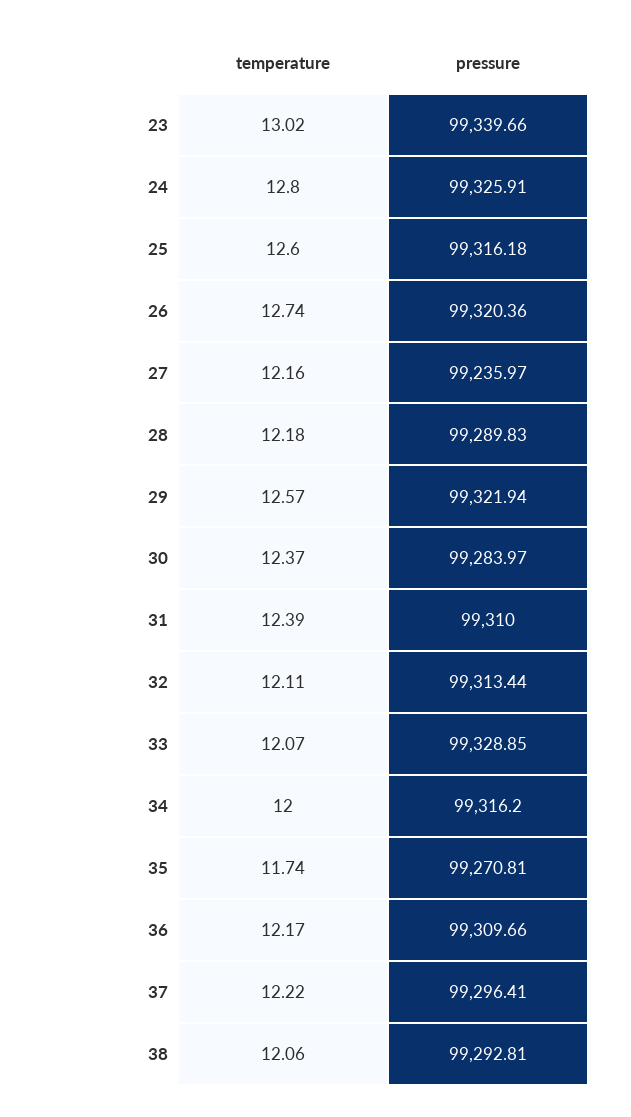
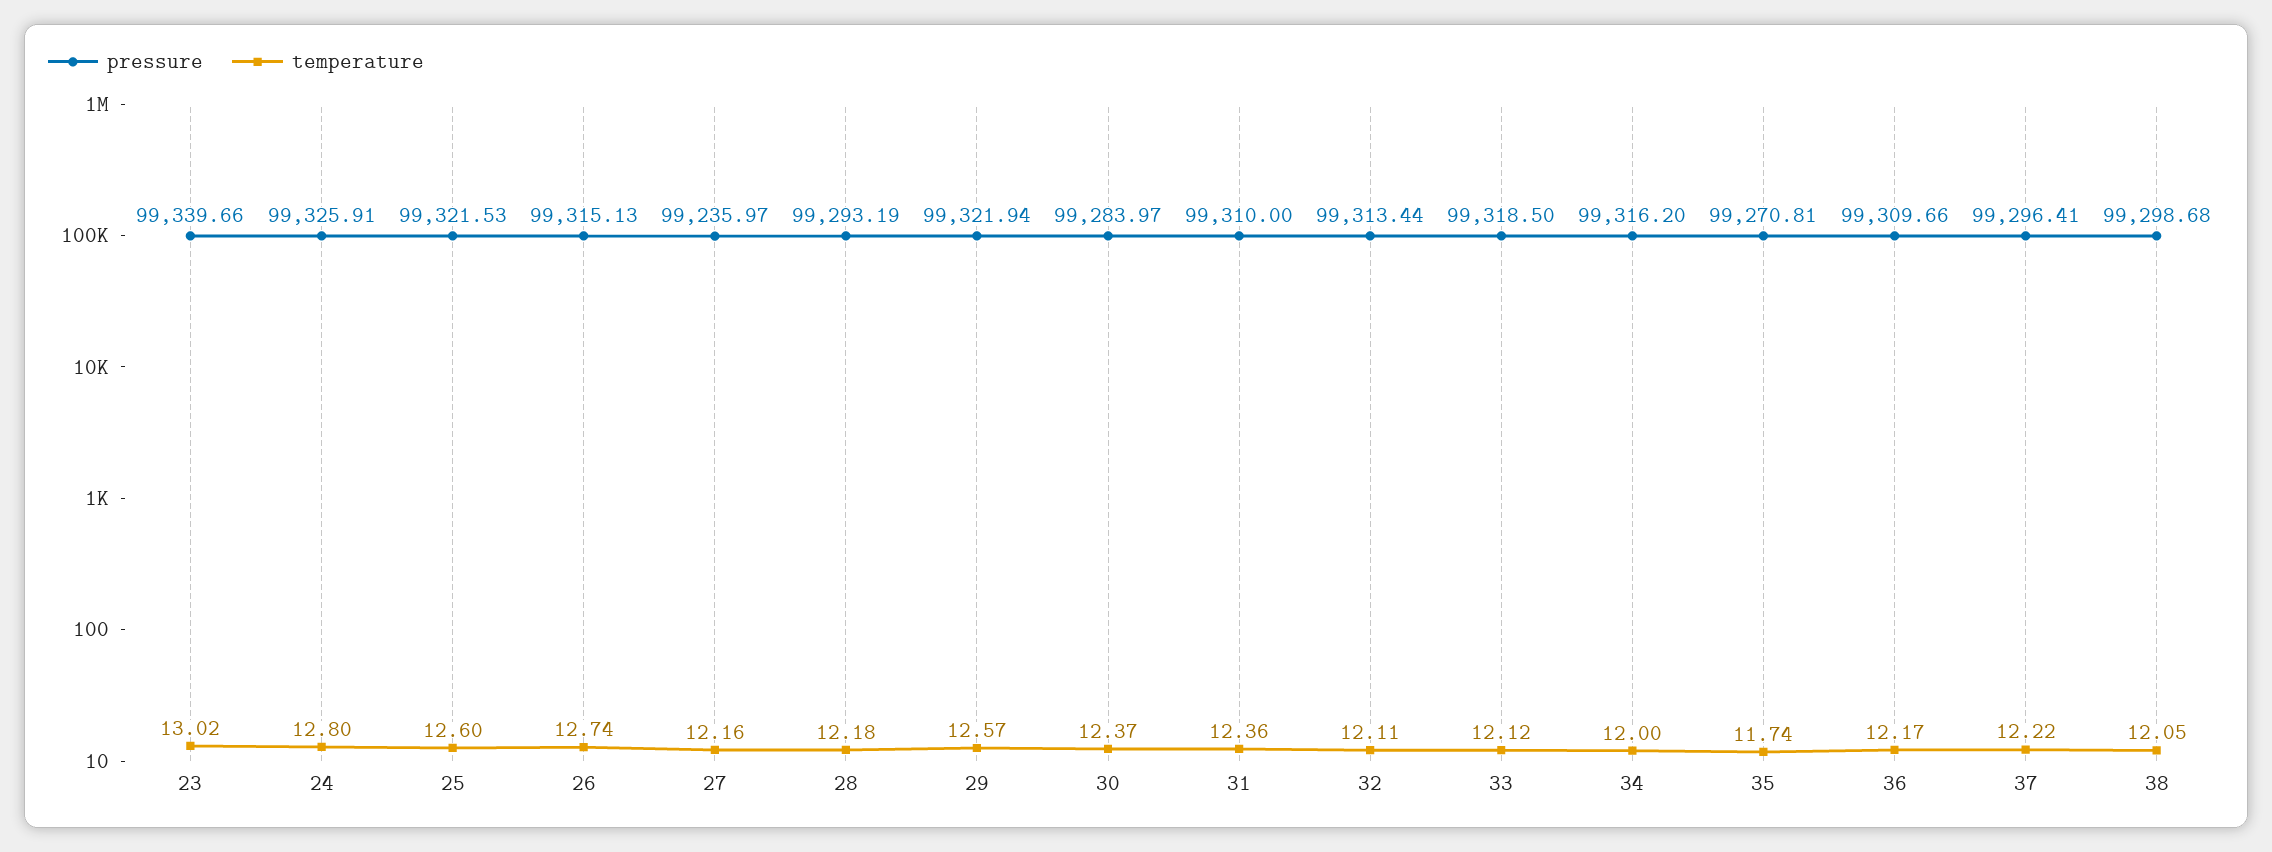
pressure, 25: 99316.18 -> 99321.53
pressure, 26: 99320.36 -> 99315.13
pressure, 28: 99289.83 -> 99293.19
temperature, 31: 12.39 -> 12.36
temperature, 33: 12.07 -> 12.12
pressure, 33: 99328.85 -> 99318.5
temperature, 38: 12.06 -> 12.05
pressure, 38: 99292.81 -> 99298.68

